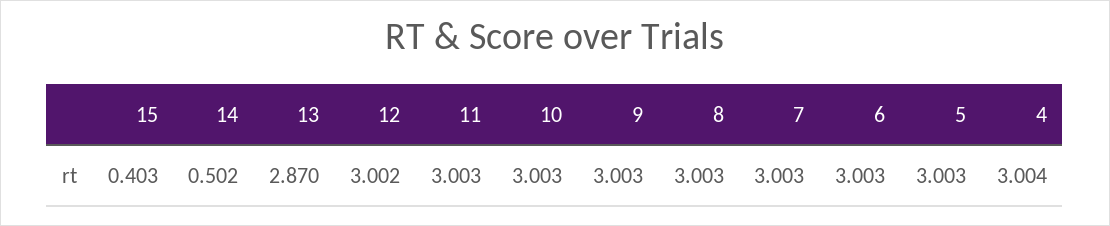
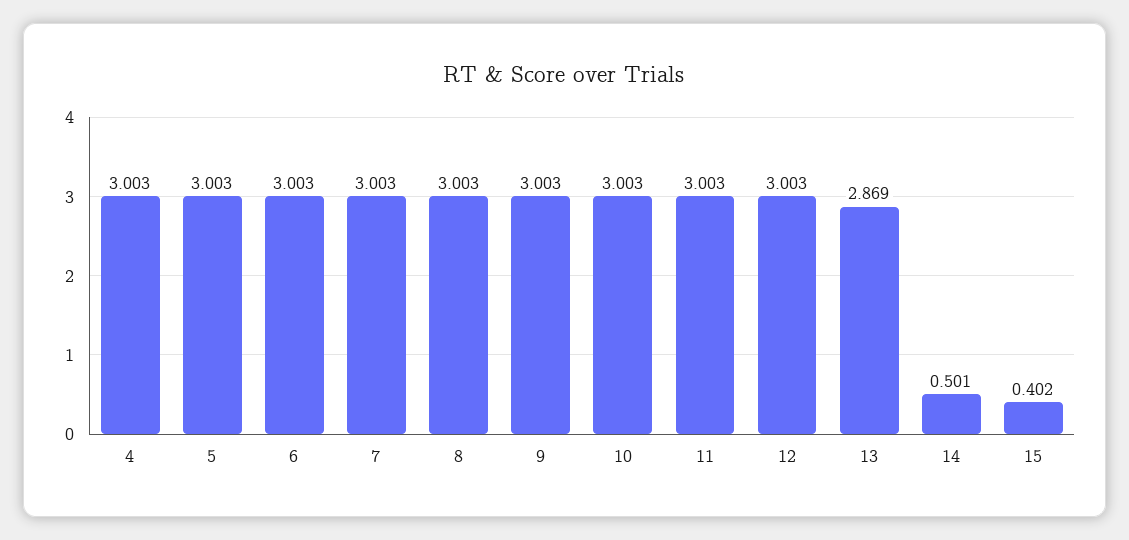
15: 0.403 -> 0.402
14: 0.502 -> 0.501
13: 2.87 -> 2.869
12: 3.002 -> 3.003
4: 3.004 -> 3.003

